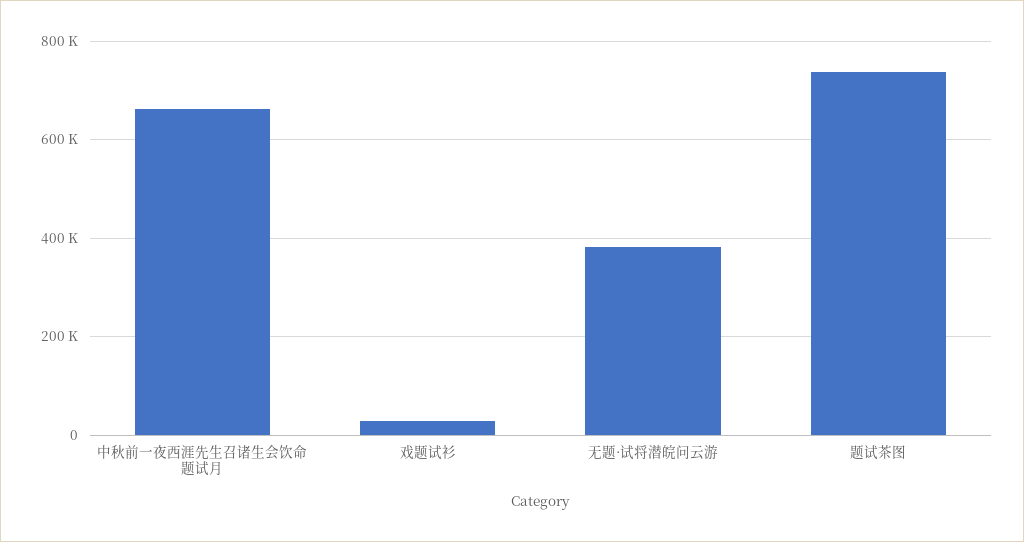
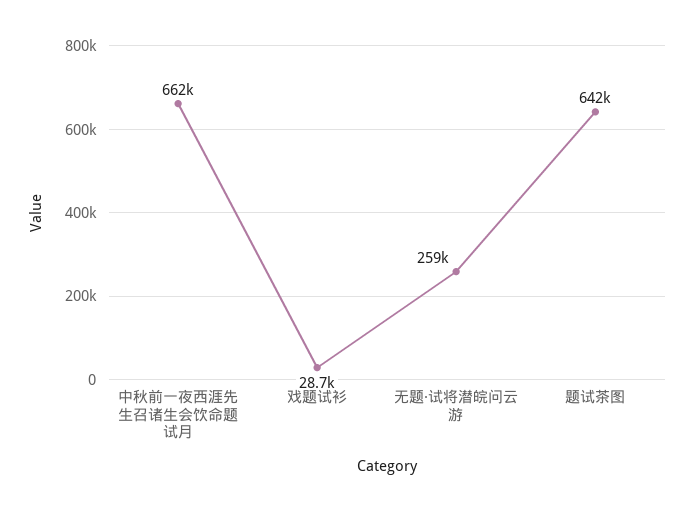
无题·试将潜皖问云游: 380000 -> 259000
题试茶图: 740000 -> 642000

